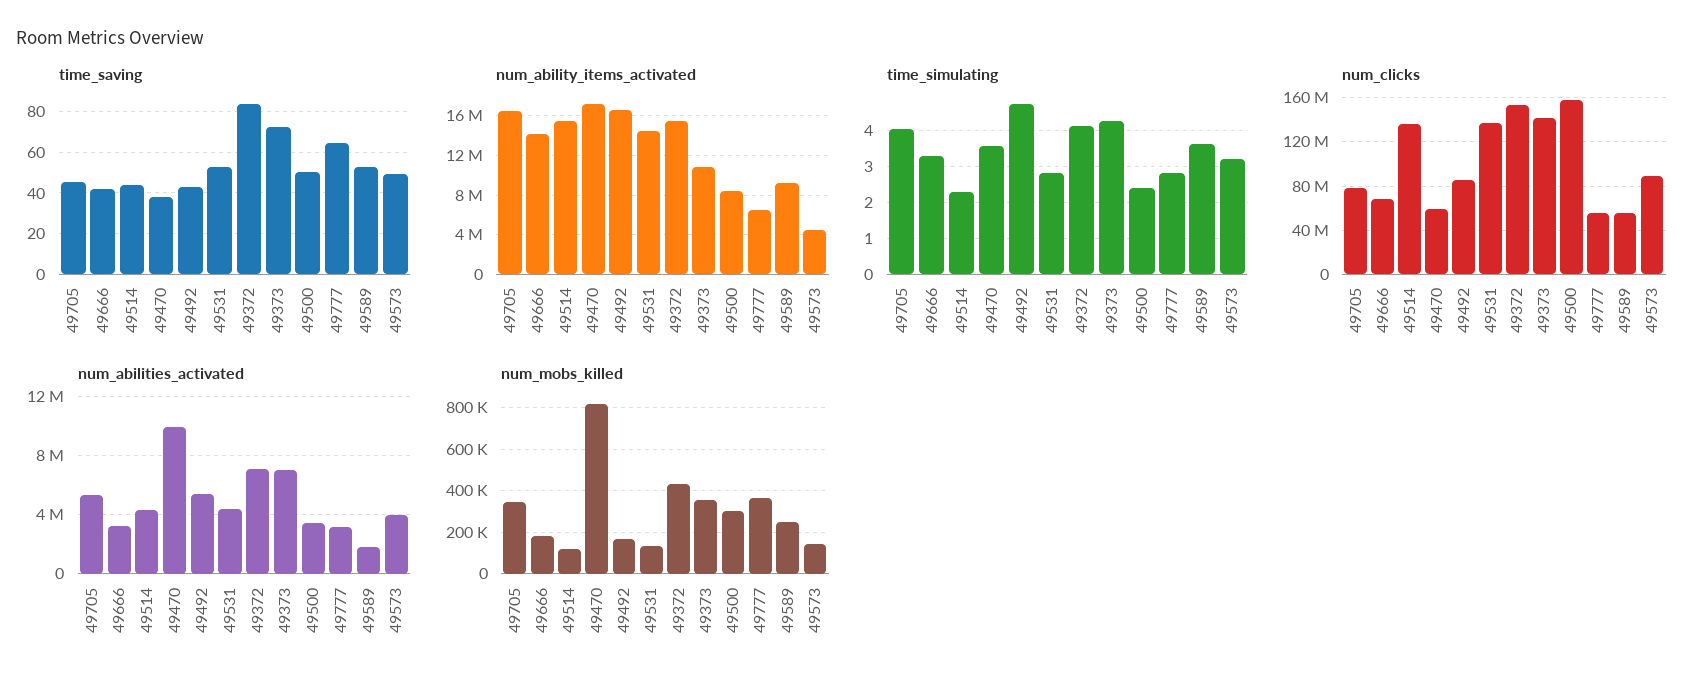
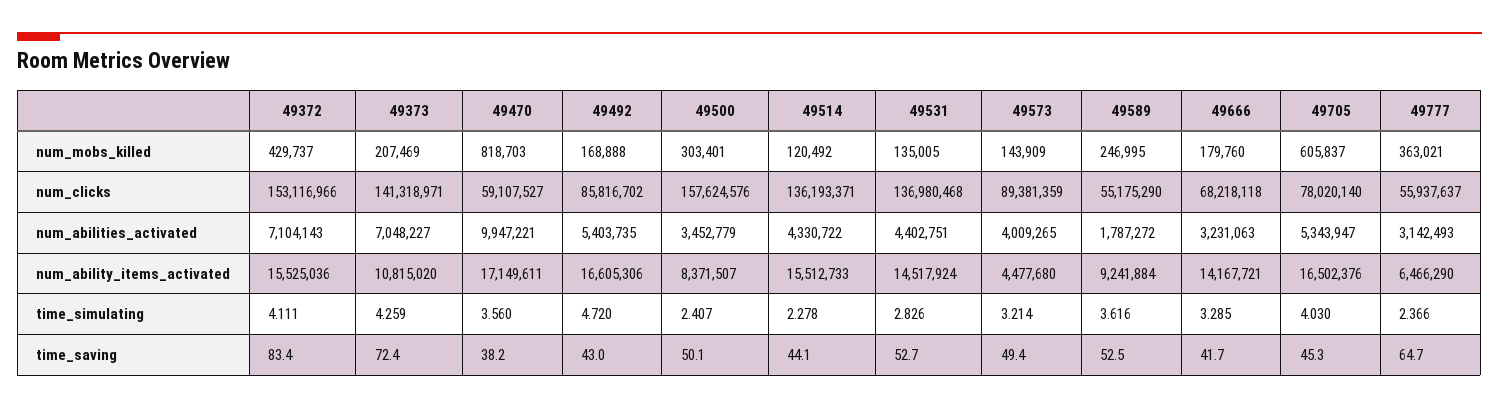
time_simulating, 49777: 2.8 -> 2.366
num_mobs_killed, 49705: 350000 -> 605837
num_mobs_killed, 49373: 350000 -> 207469

